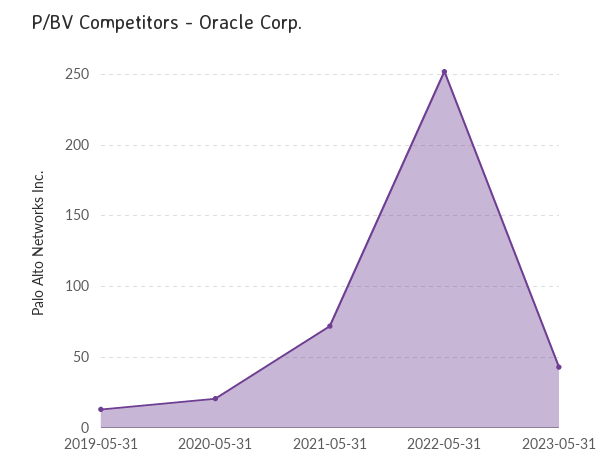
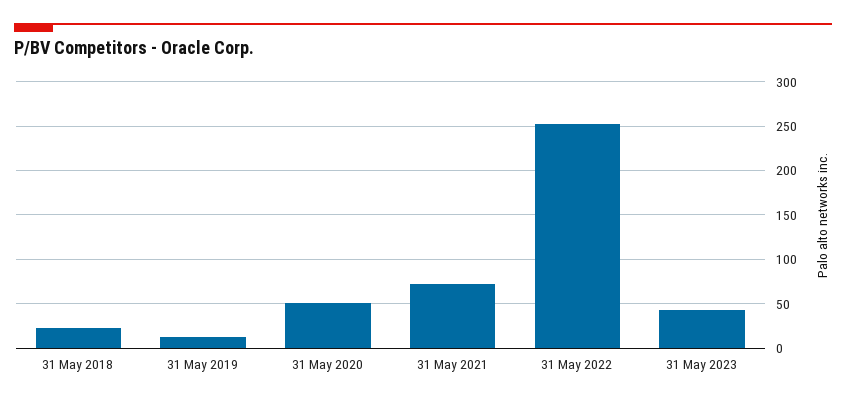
2020-05-31: 20 -> 50
31 May 2018: none -> 20

